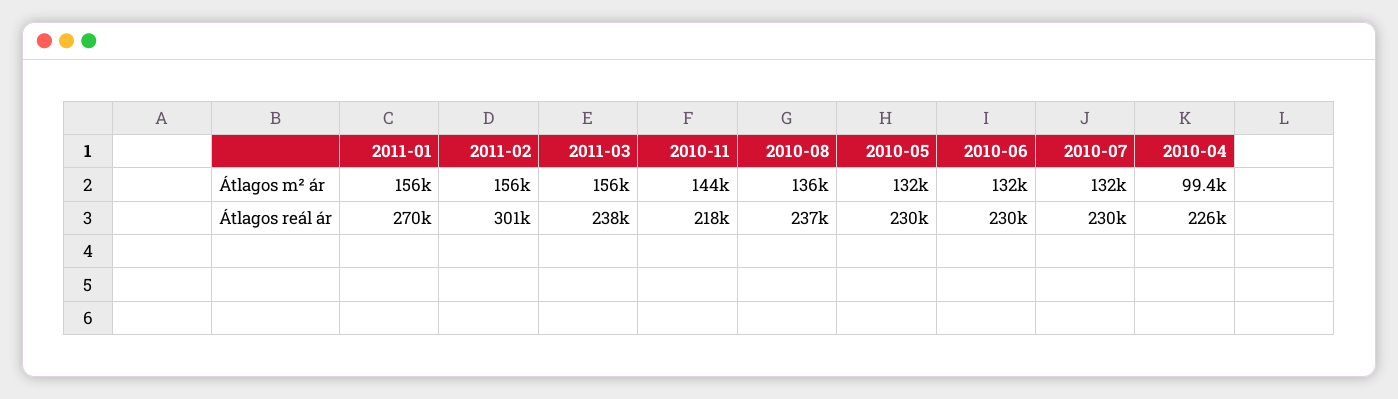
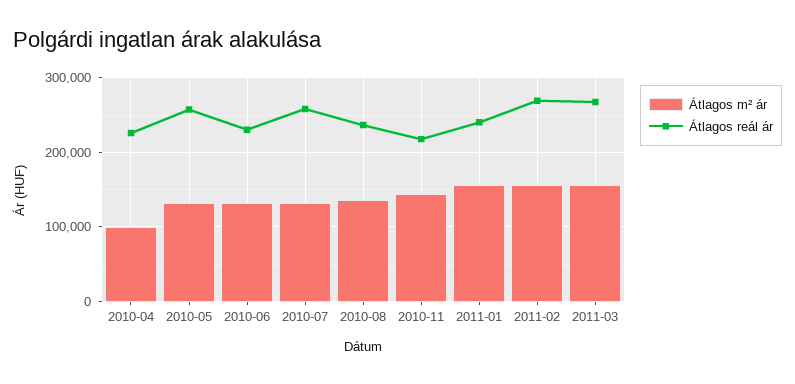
Átlagos reál ár, 2011-01: 270000 -> 240000
Átlagos reál ár, 2011-02: 301000 -> 270000
Átlagos reál ár, 2011-03: 238000 -> 270000
Átlagos reál ár, 2010-05: 230000 -> 260000
Átlagos reál ár, 2010-07: 230000 -> 260000

